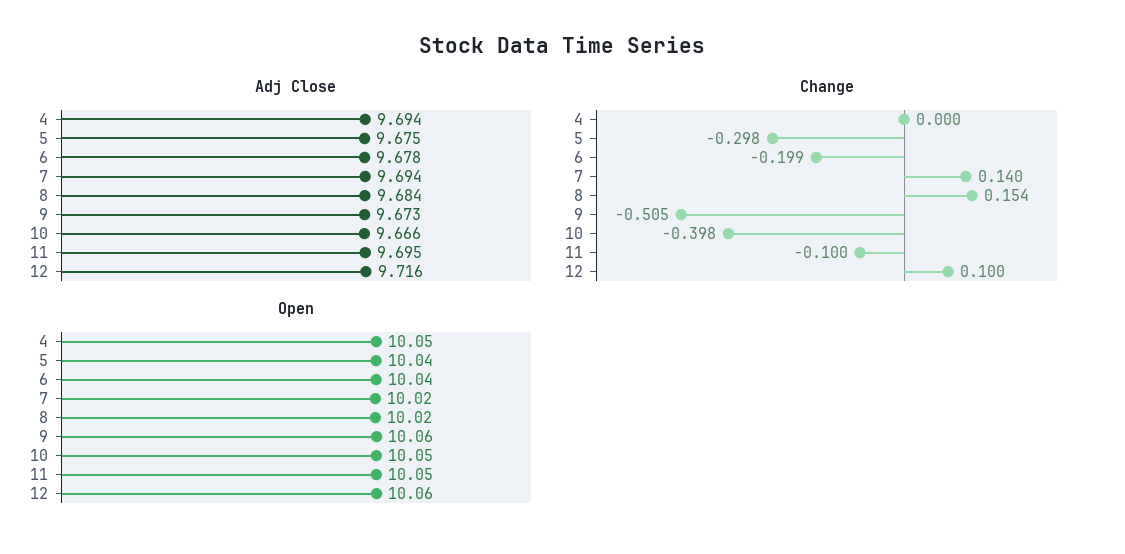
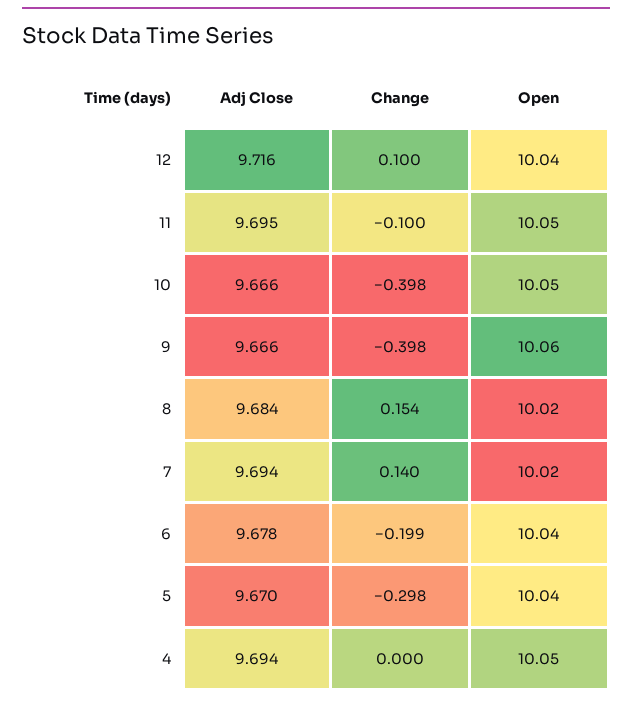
Adj Close, 5: 9.675 -> 9.67
Adj Close, 9: 9.673 -> 9.666
Change, 9: -0.505 -> -0.398
Open, 12: 10.06 -> 10.04

